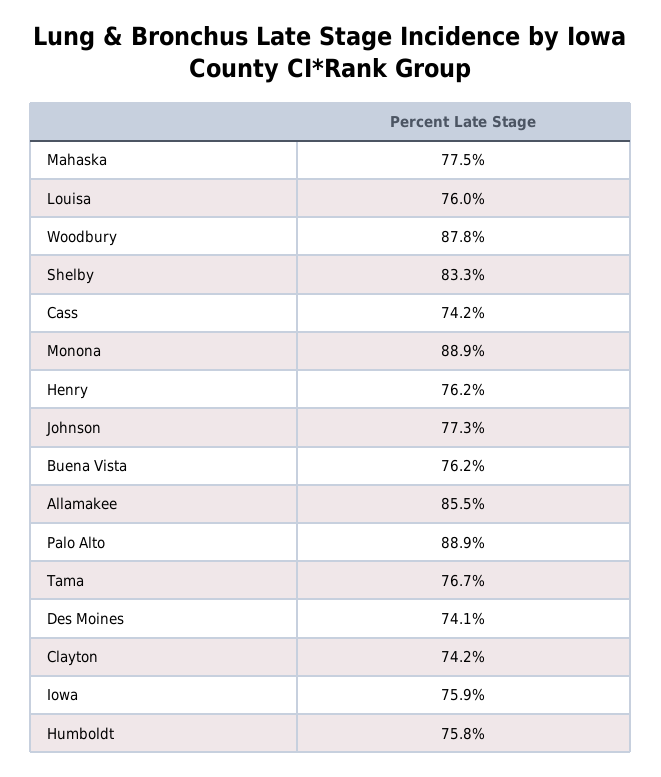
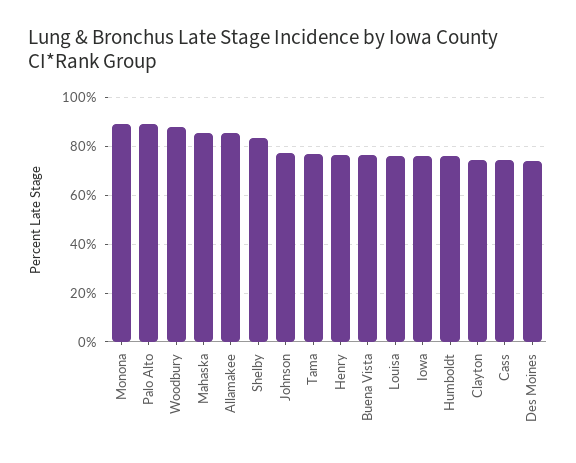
Mahaska: 77.5 -> 85

